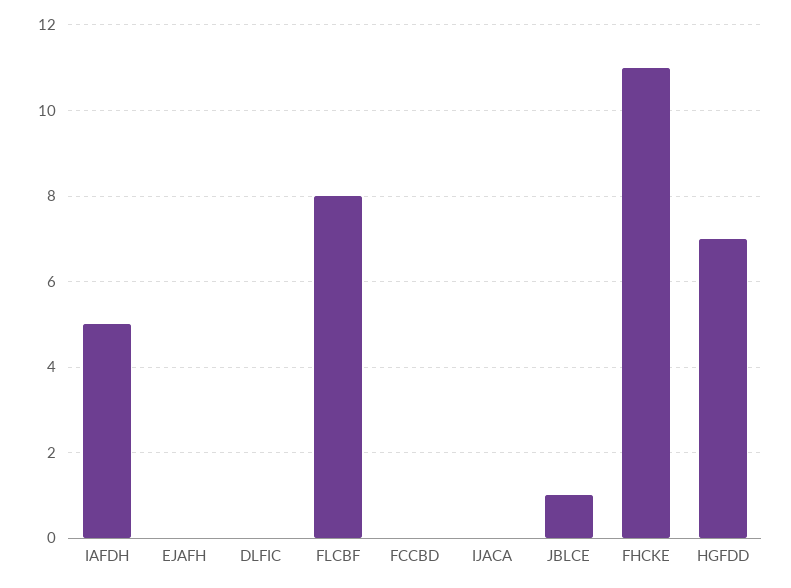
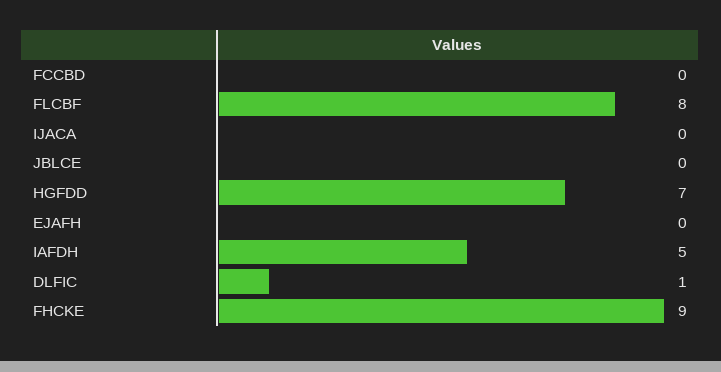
DLFIC: 0 -> 1
JBLCE: 1 -> 0
FHCKE: 11 -> 9

